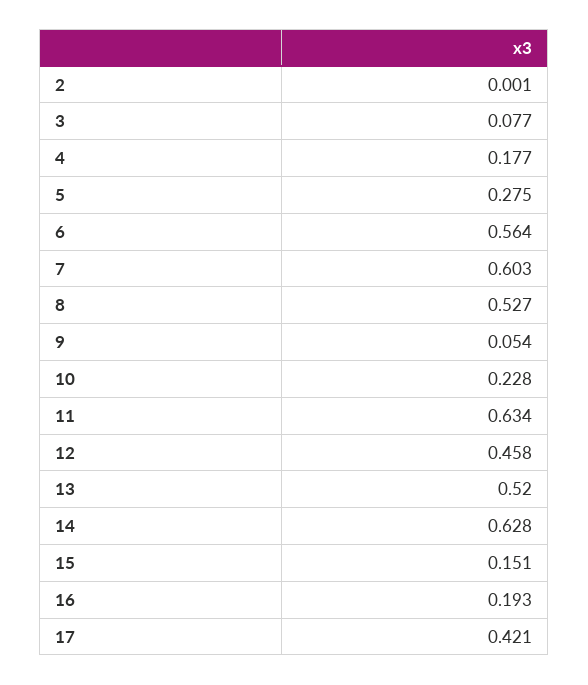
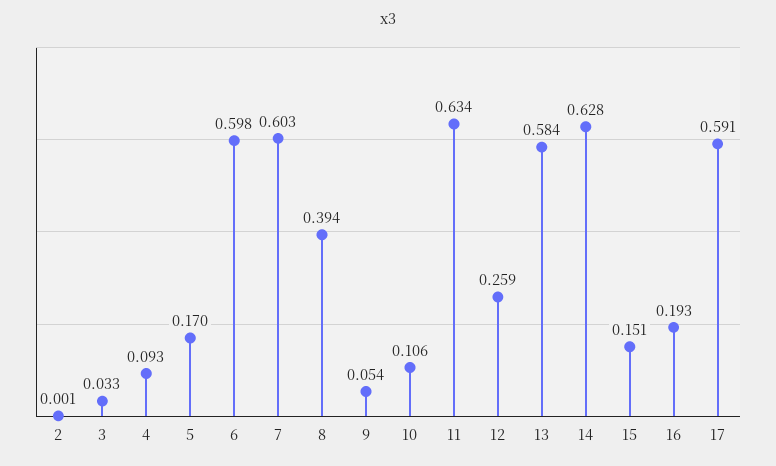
3: 0.077 -> 0.033
4: 0.177 -> 0.093
5: 0.275 -> 0.17
6: 0.564 -> 0.598
8: 0.527 -> 0.394
10: 0.228 -> 0.106
12: 0.458 -> 0.259
13: 0.52 -> 0.584
17: 0.421 -> 0.591

